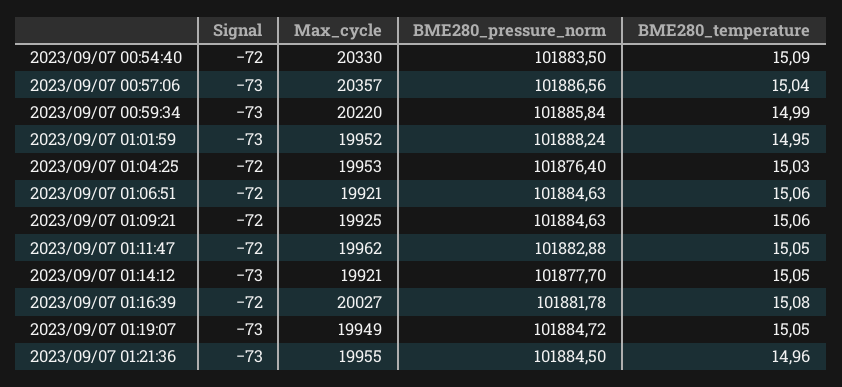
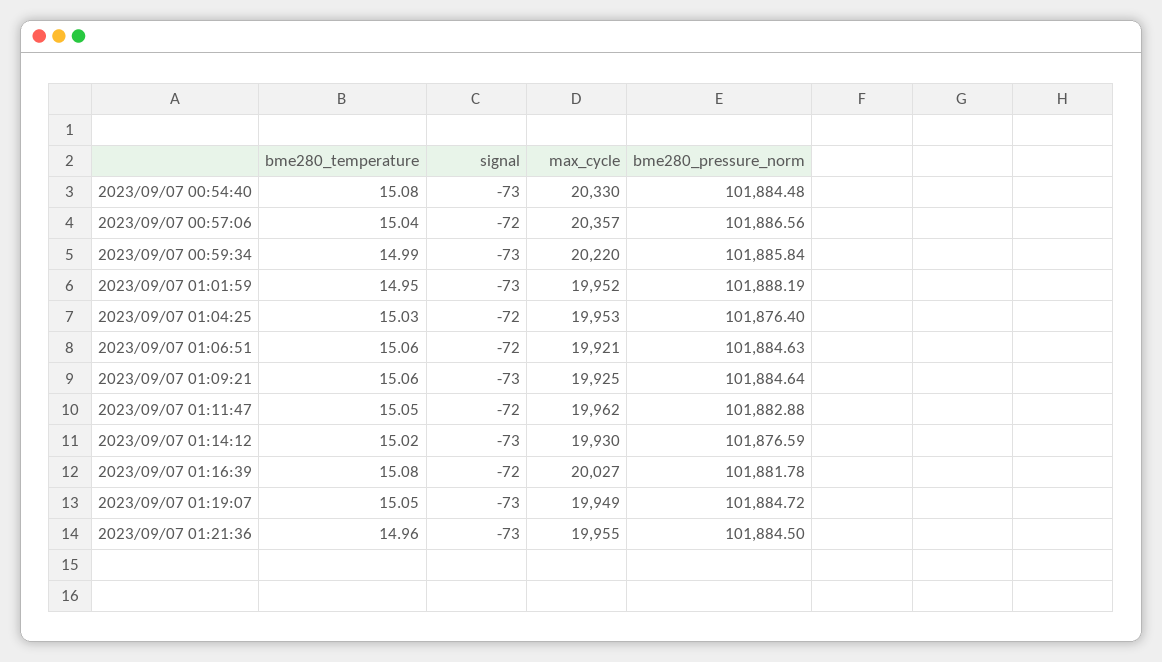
Signal, 2023/09/07 00:54:40: -72 -> -73
BME280_pressure_norm, 2023/09/07 00:54:40: 101883.5 -> 101884.48
BME280_temperature, 2023/09/07 00:54:40: 15.09 -> 15.08
Signal, 2023/09/07 00:57:06: -73 -> -72
BME280_pressure_norm, 2023/09/07 01:01:59: 101888.24 -> 101888.19
Signal, 2023/09/07 01:09:21: -72 -> -73
BME280_pressure_norm, 2023/09/07 01:09:21: 101884.63 -> 101884.64
Max_cycle, 2023/09/07 01:14:12: 19921 -> 19930
BME280_pressure_norm, 2023/09/07 01:14:12: 101877.7 -> 101876.59
BME280_temperature, 2023/09/07 01:14:12: 15.05 -> 15.02

